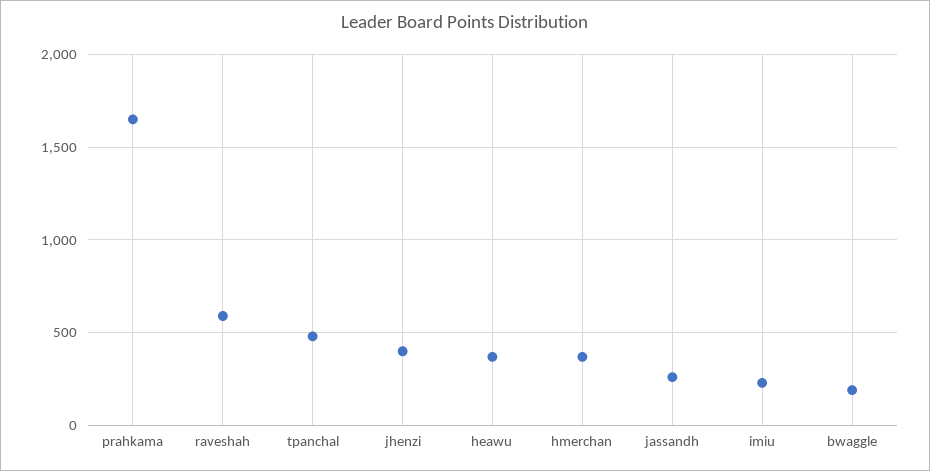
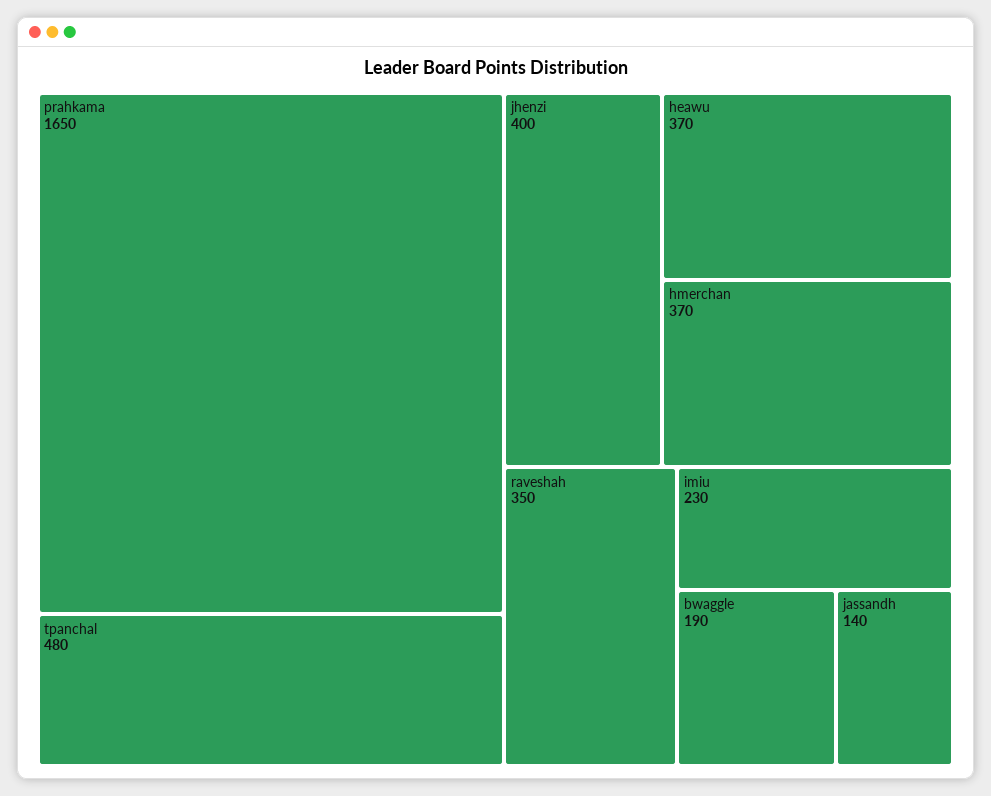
raveshah: 600 -> 350
jassandh: 250 -> 140

